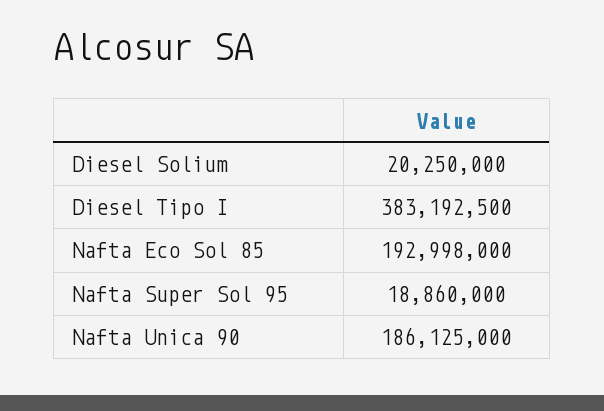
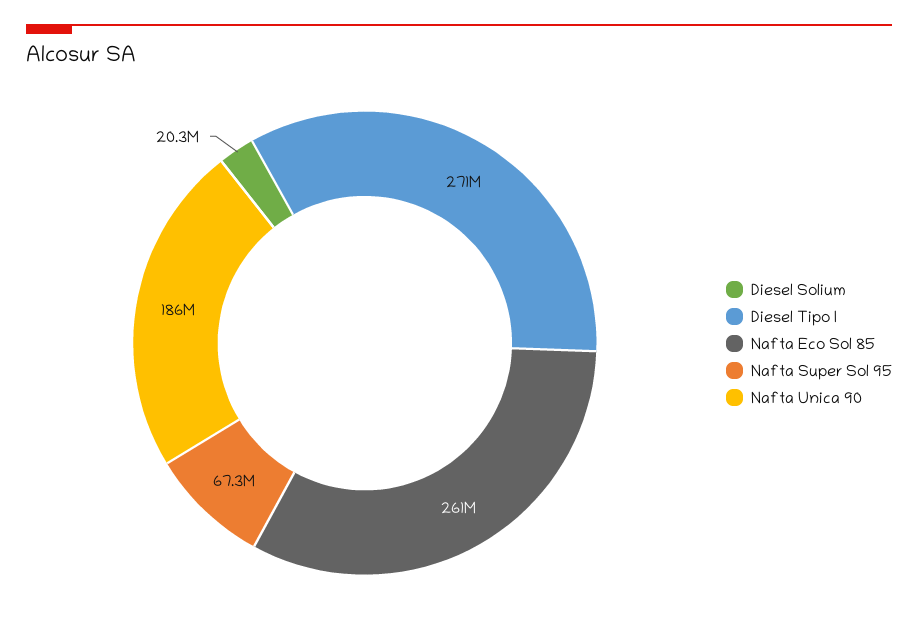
Diesel Tipo I: 383192500 -> 271000000
Nafta Eco Sol 85: 192998000 -> 261000000
Nafta Super Sol 95: 18860000 -> 67300000

